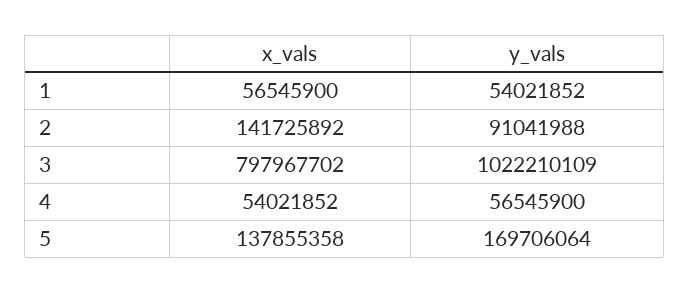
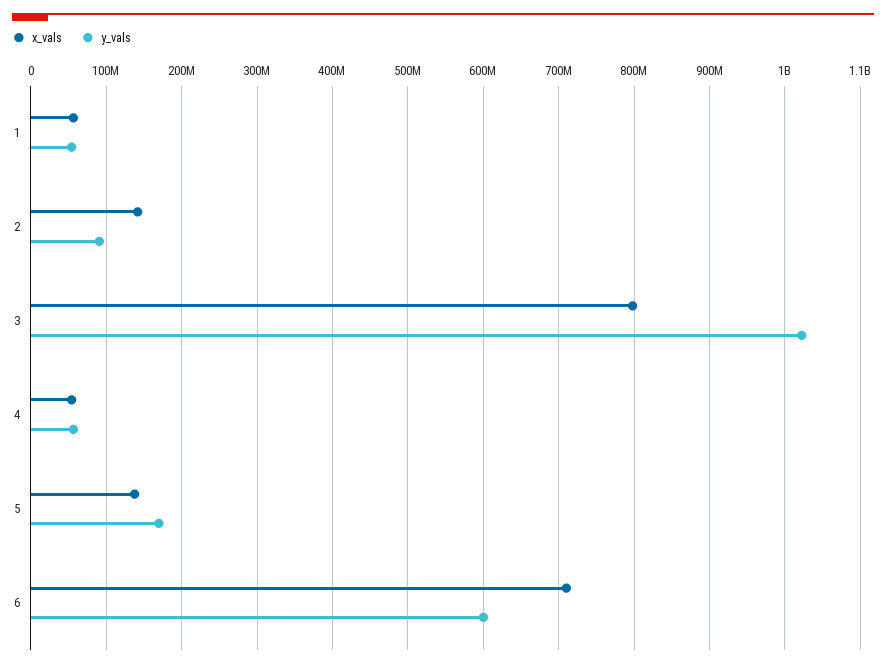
x_vals, 6: none -> 710000000
y_vals, 6: none -> 600000000

